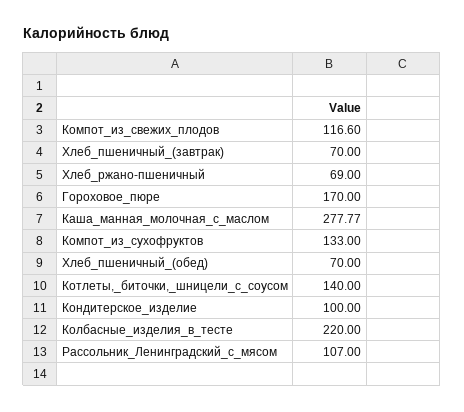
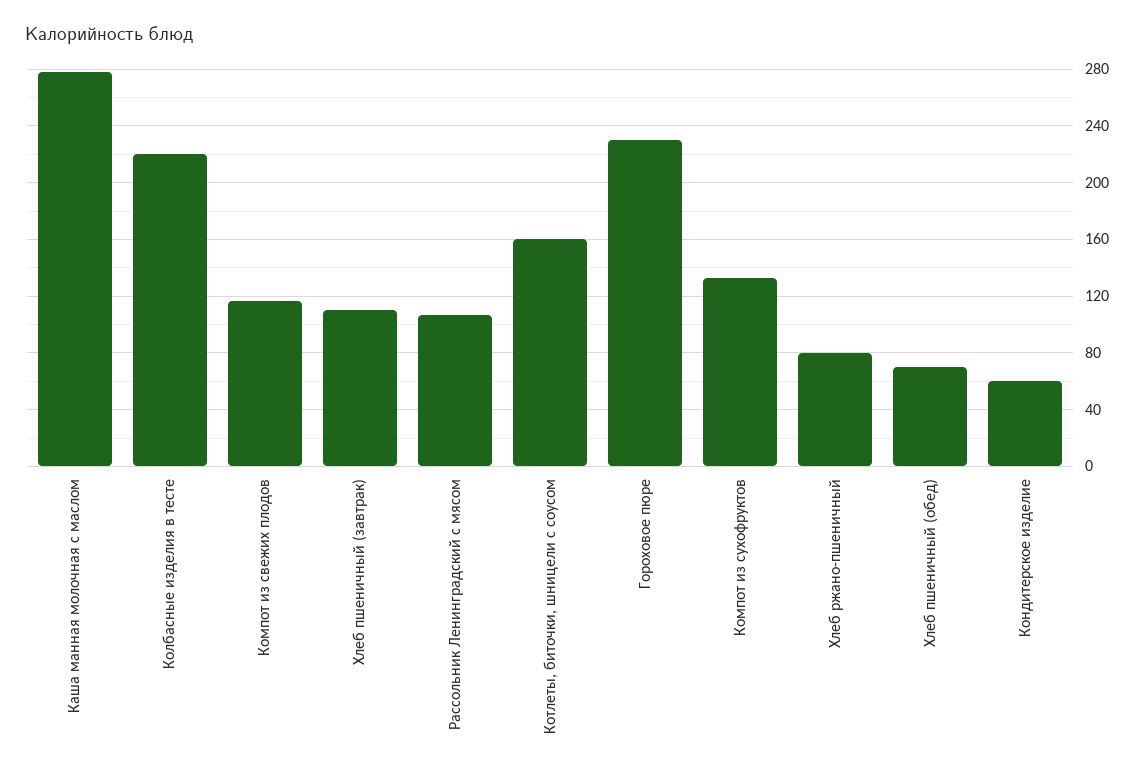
Хлеб_пшеничный_(завтрак): 70 -> 110
Хлеб_ржано-пшеничный: 69 -> 80
Гороховое_пюре: 170 -> 230
Котлеты,_биточки,_шницели_с_соусом: 140 -> 160
Кондитерское_изделие: 100 -> 60

